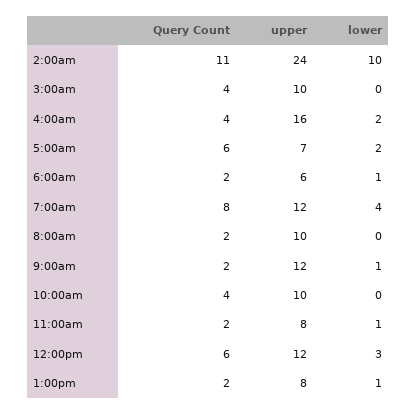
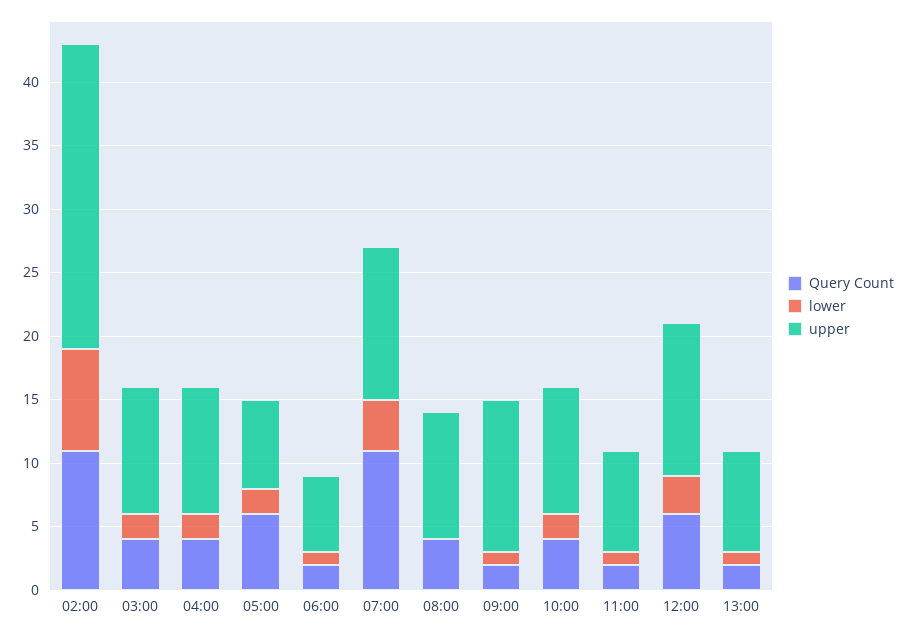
lower, 2:00am: 10 -> 8
lower, 3:00am: 0 -> 2
upper, 4:00am: 16 -> 10
Query Count, 7:00am: 8 -> 11
Query Count, 8:00am: 2 -> 4
lower, 10:00am: 0 -> 2

